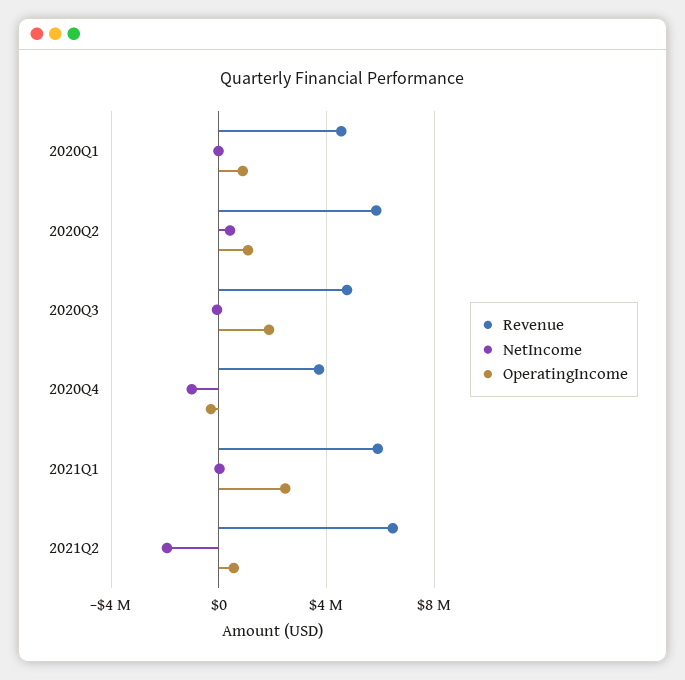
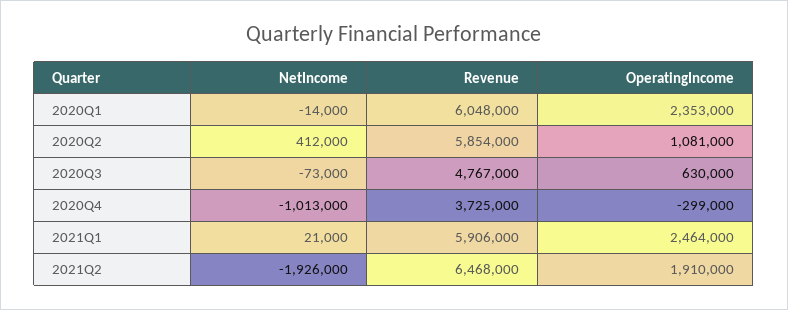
Revenue, 2020Q1: 4500000 -> 6048000
OperatingIncome, 2020Q1: 1000000 -> 2353000
OperatingIncome, 2020Q3: 2000000 -> 630000
OperatingIncome, 2021Q2: 500000 -> 1910000

